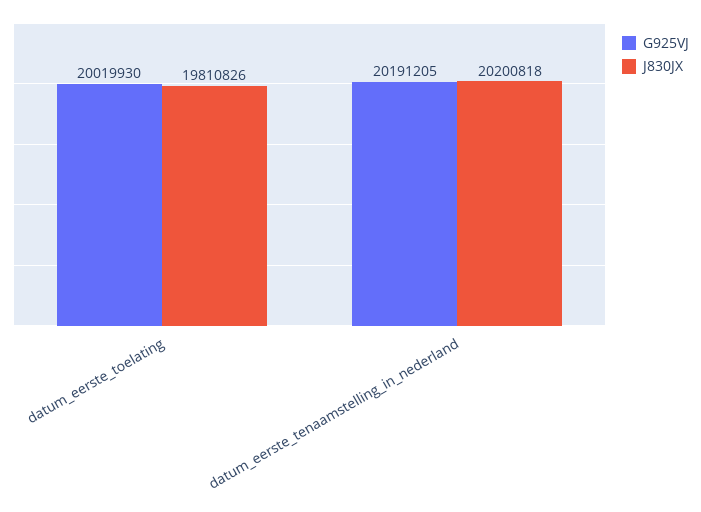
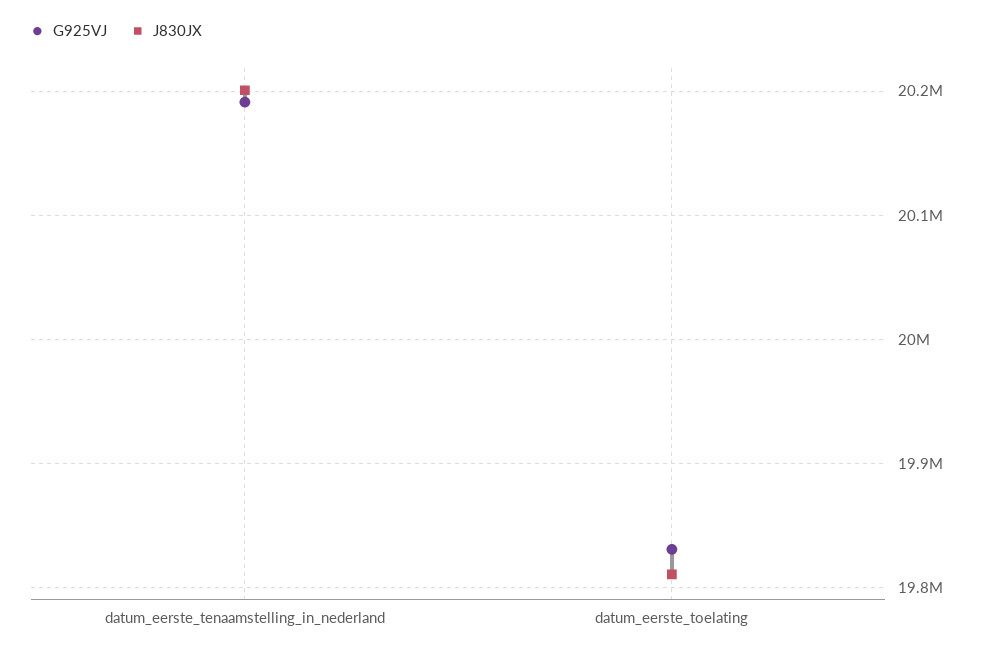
G925VJ, datum_eerste_toelating: 20019930 -> 19830000

